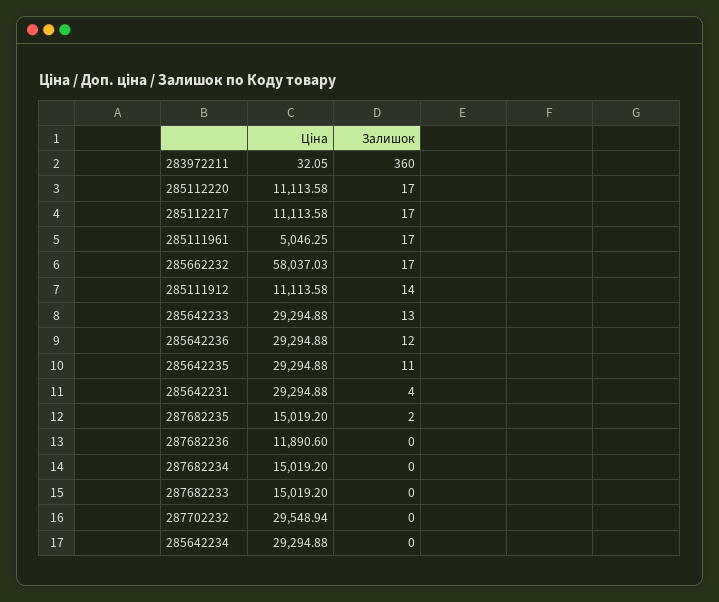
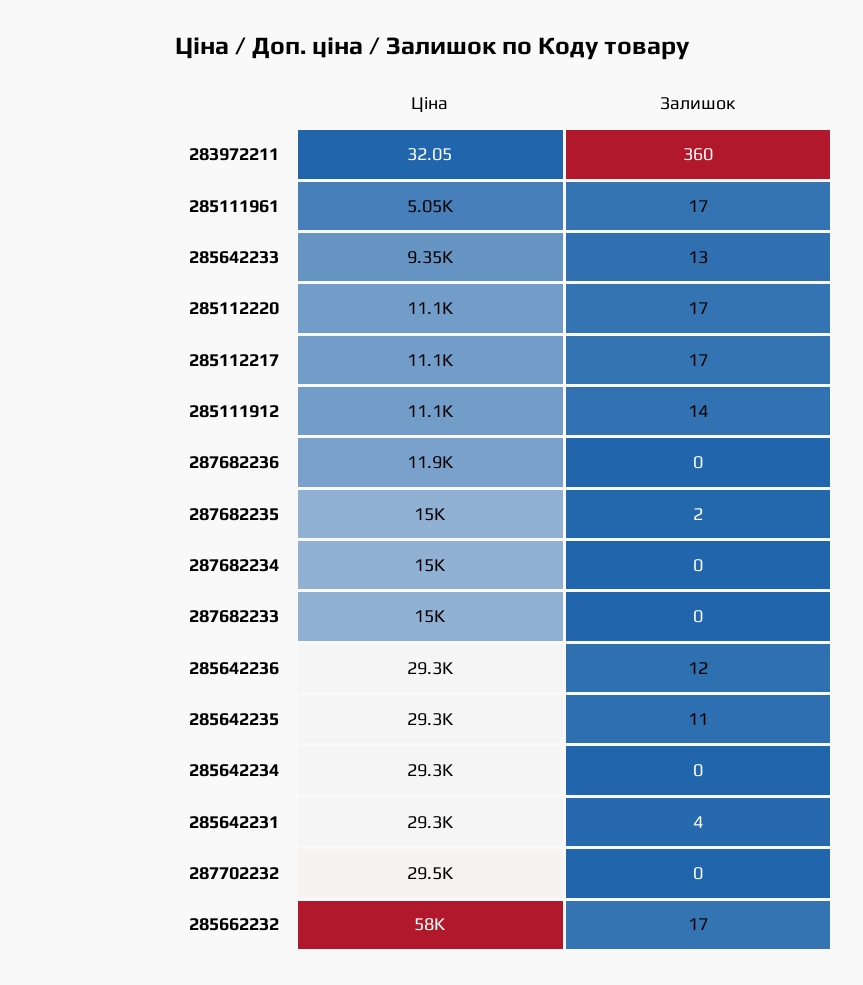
Ціна, 285642233: 29294.88 -> 9350

